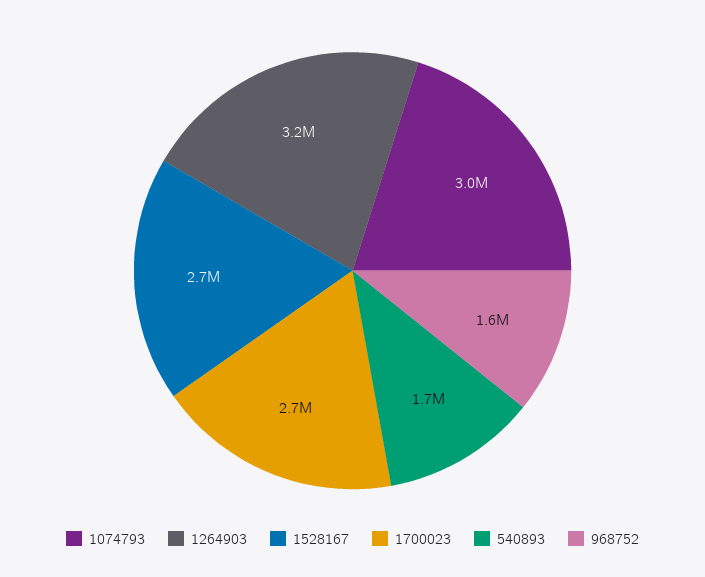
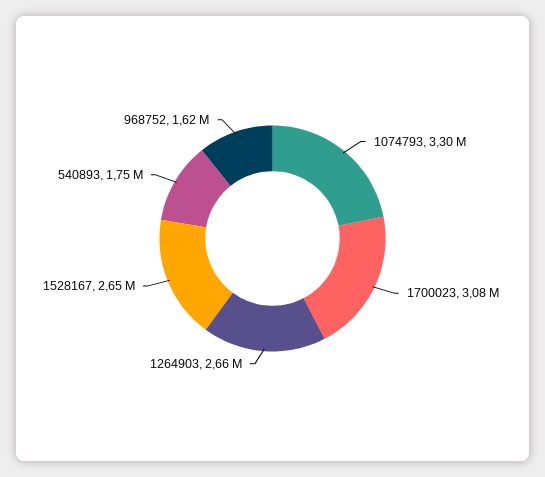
1074793: 3000000 -> 3300000
1264903: 3200000 -> 2660000
1700023: 2700000 -> 3080000

